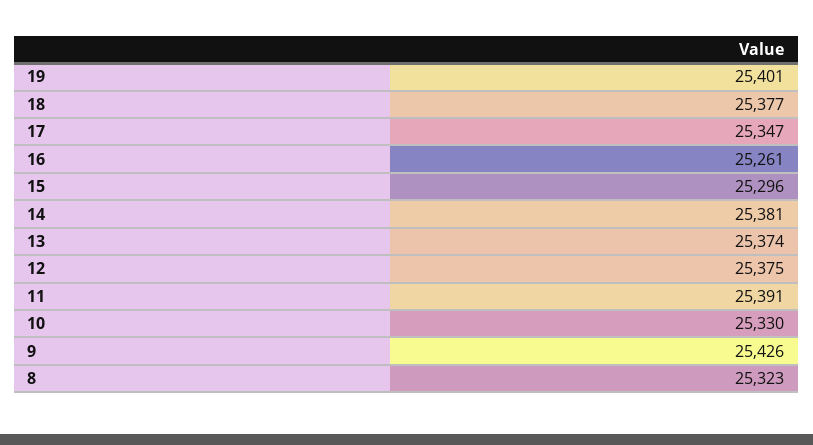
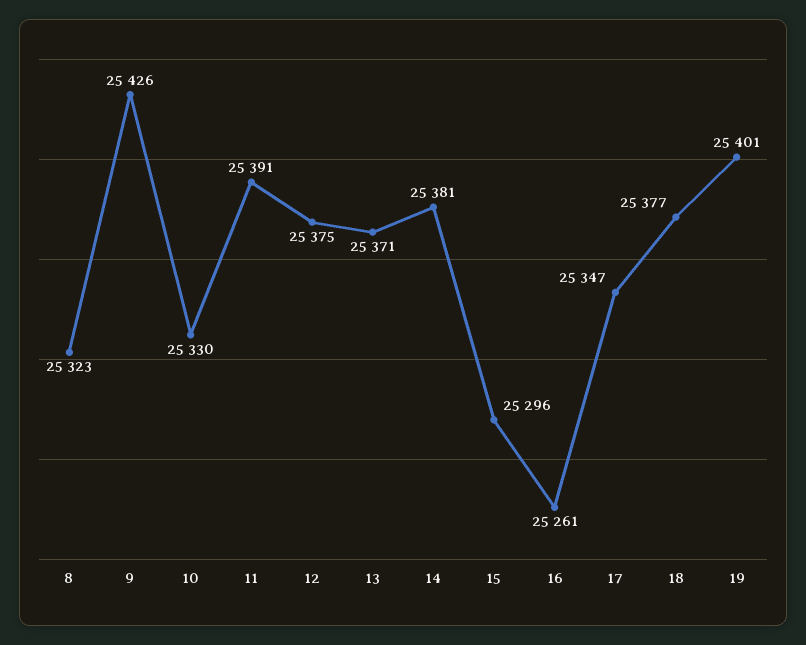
13: 25374 -> 25371

